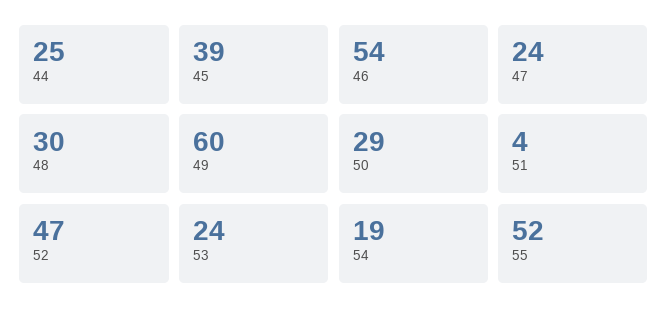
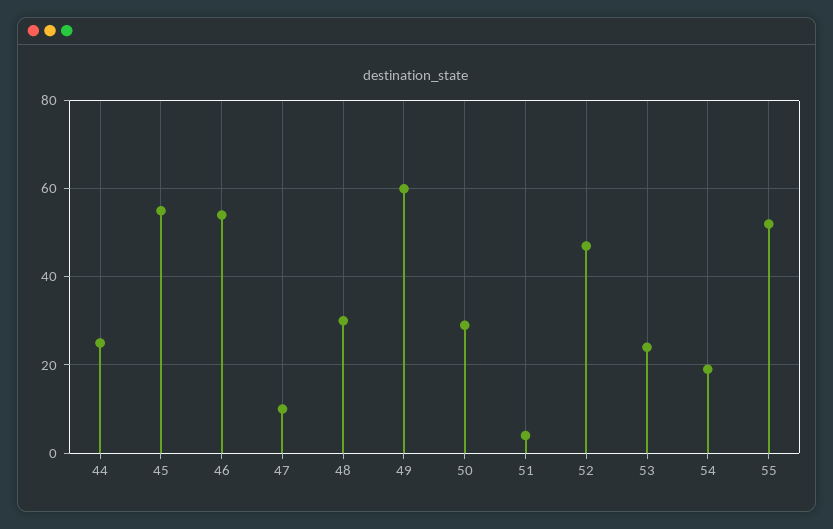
45: 39 -> 55
47: 24 -> 10

